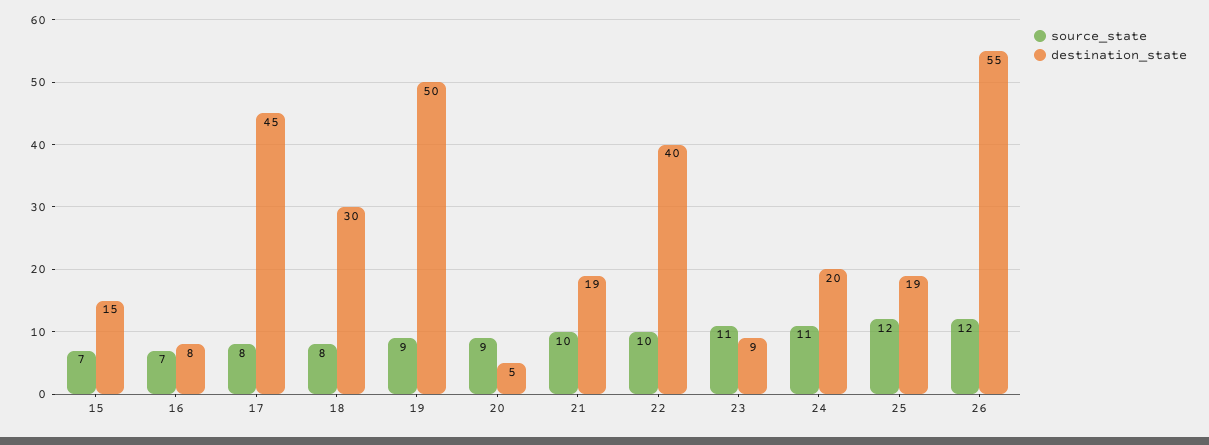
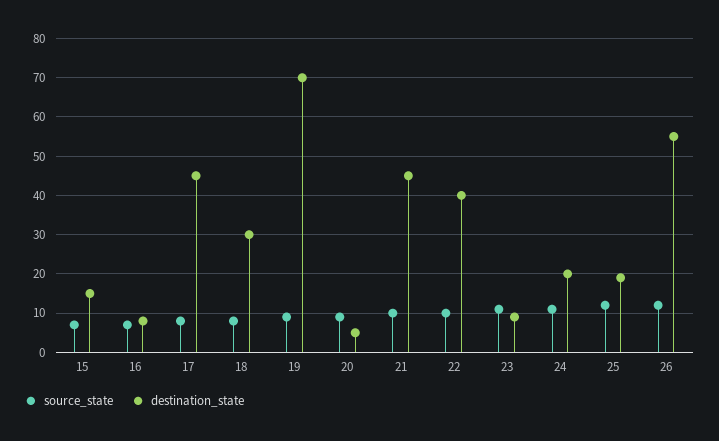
destination_state, 19: 50 -> 70
destination_state, 21: 19 -> 45

